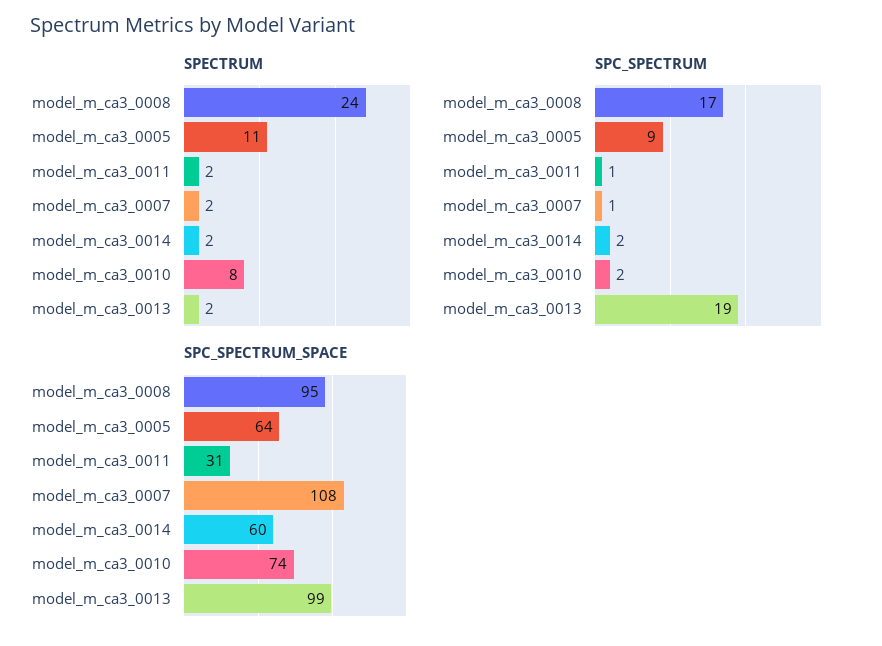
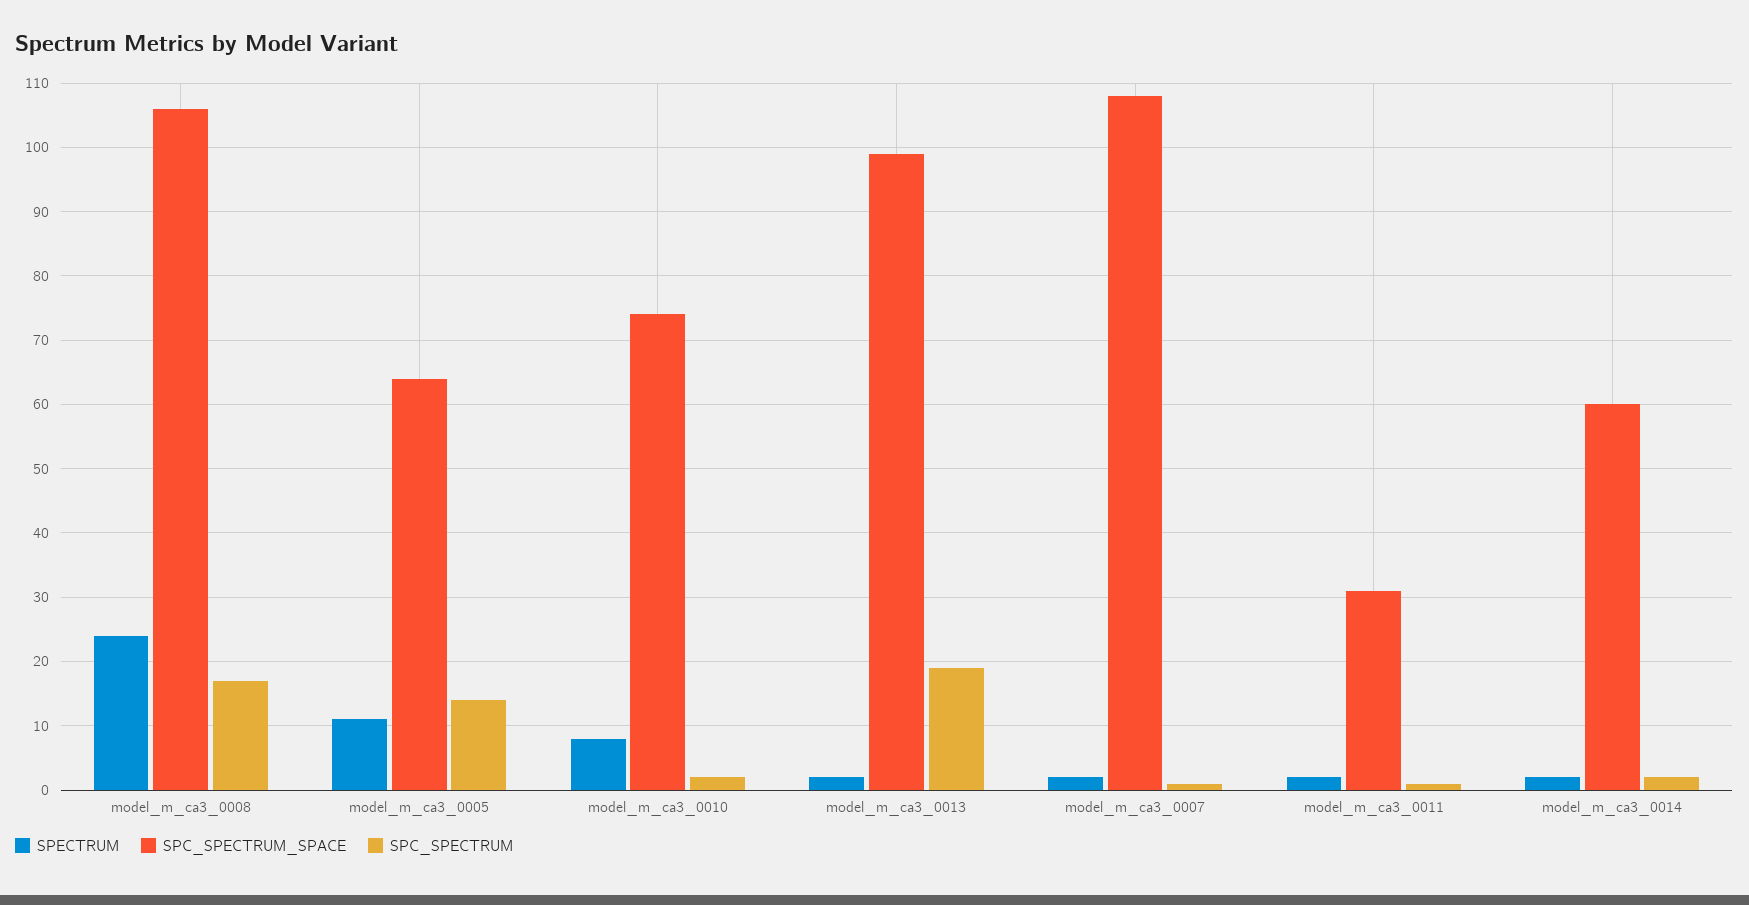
SPC_SPECTRUM, model_m_ca3_0005: 9 -> 14
SPC_SPECTRUM_SPACE, model_m_ca3_0008: 95 -> 106

